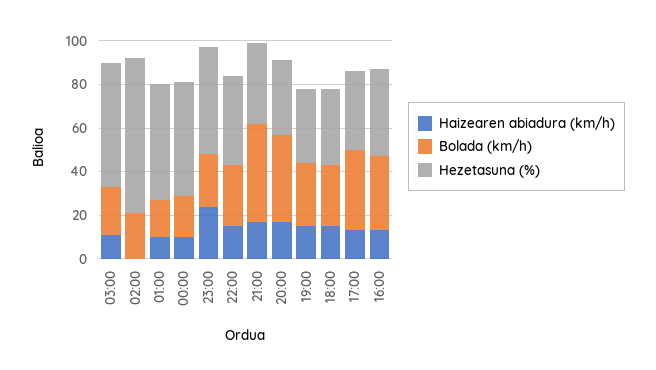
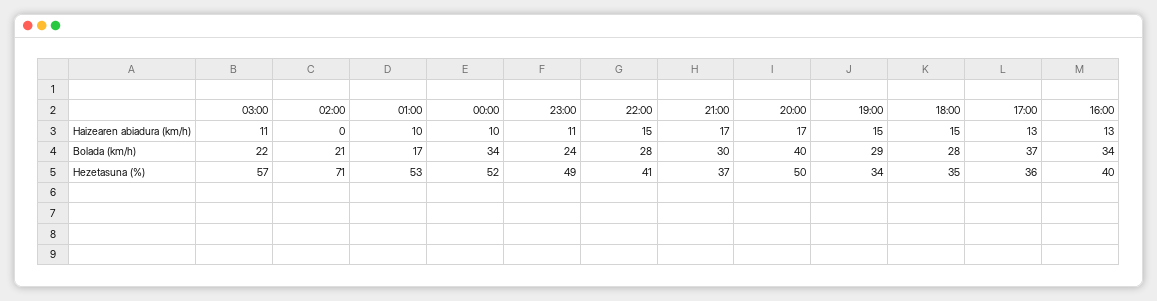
Bolada (km/h), 00:00: 20 -> 34
Haizearen abiadura (km/h), 23:00: 25 -> 11
Bolada (km/h), 21:00: 45 -> 30
Hezetasuna (%), 20:00: 35 -> 50

